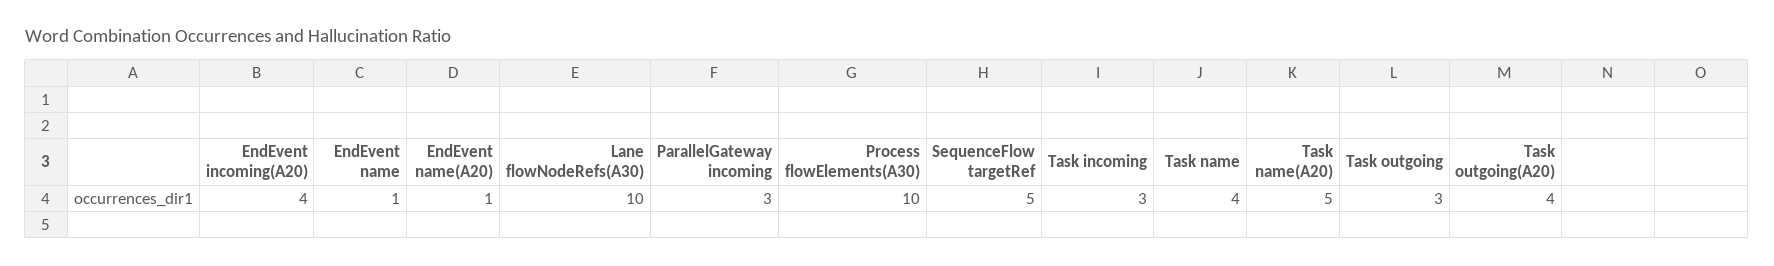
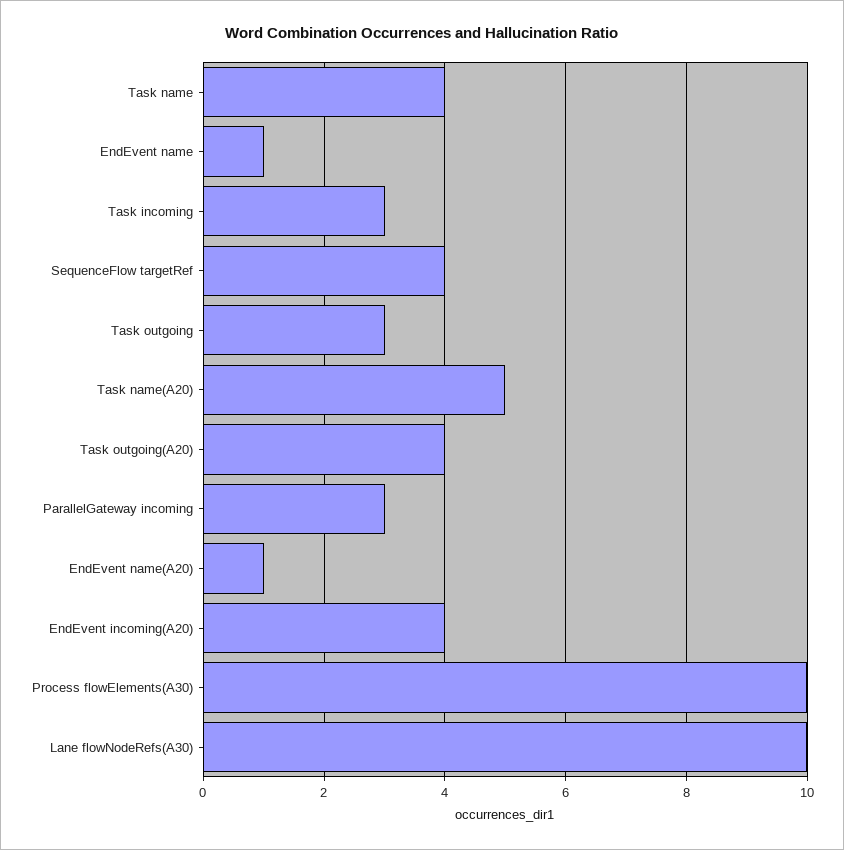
SequenceFlow targetRef: 5 -> 4

